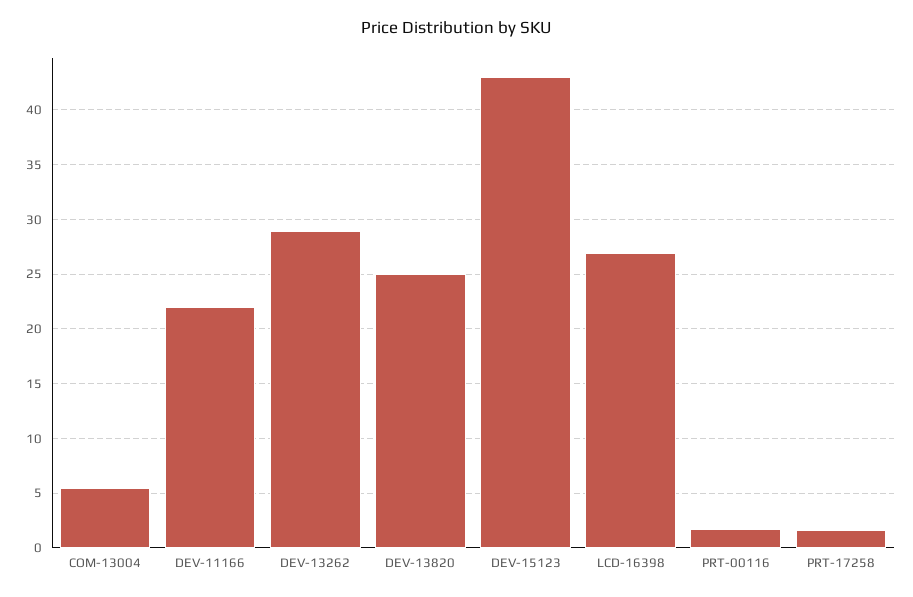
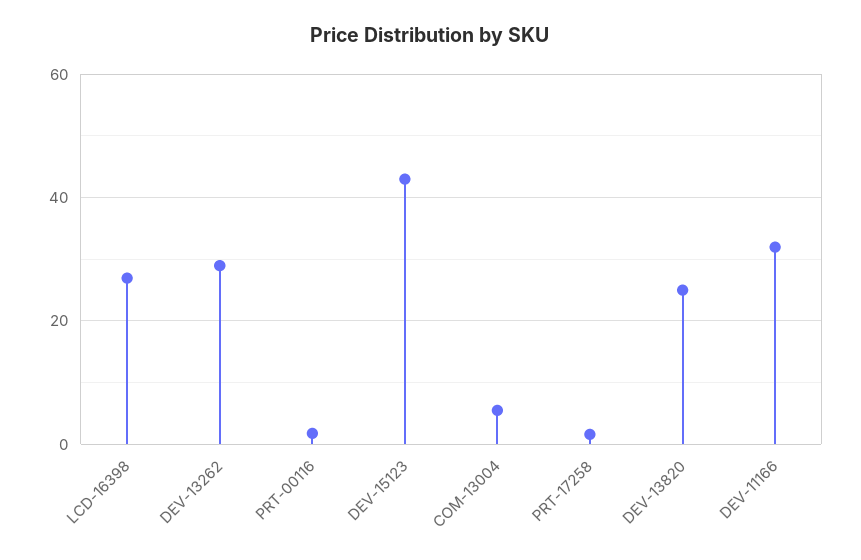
DEV-11166: 22 -> 32

